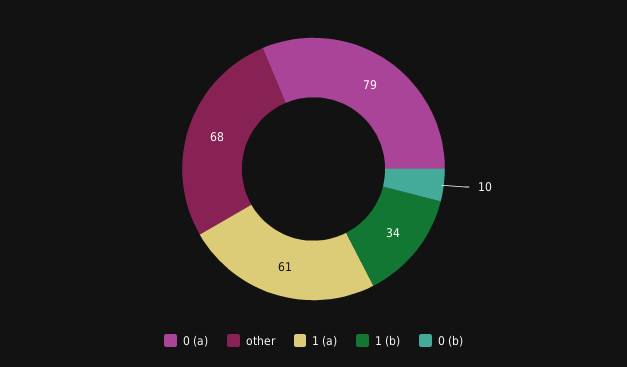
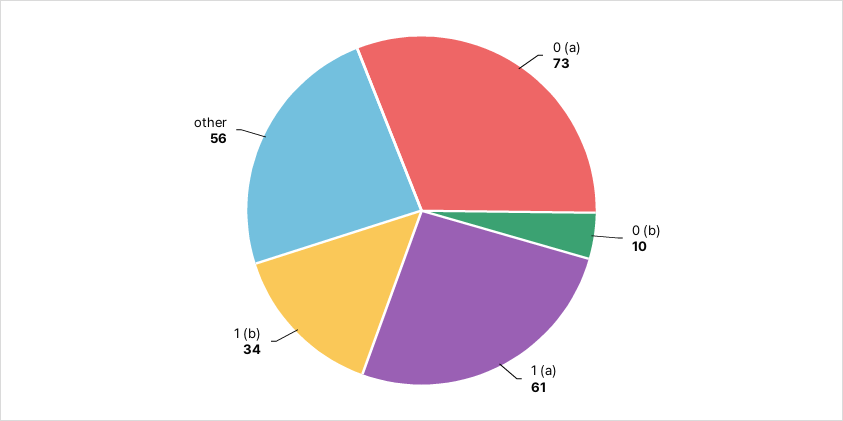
0 (a): 79 -> 73
other: 68 -> 56

